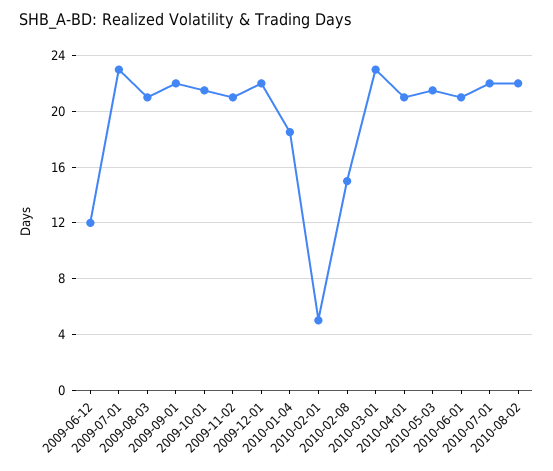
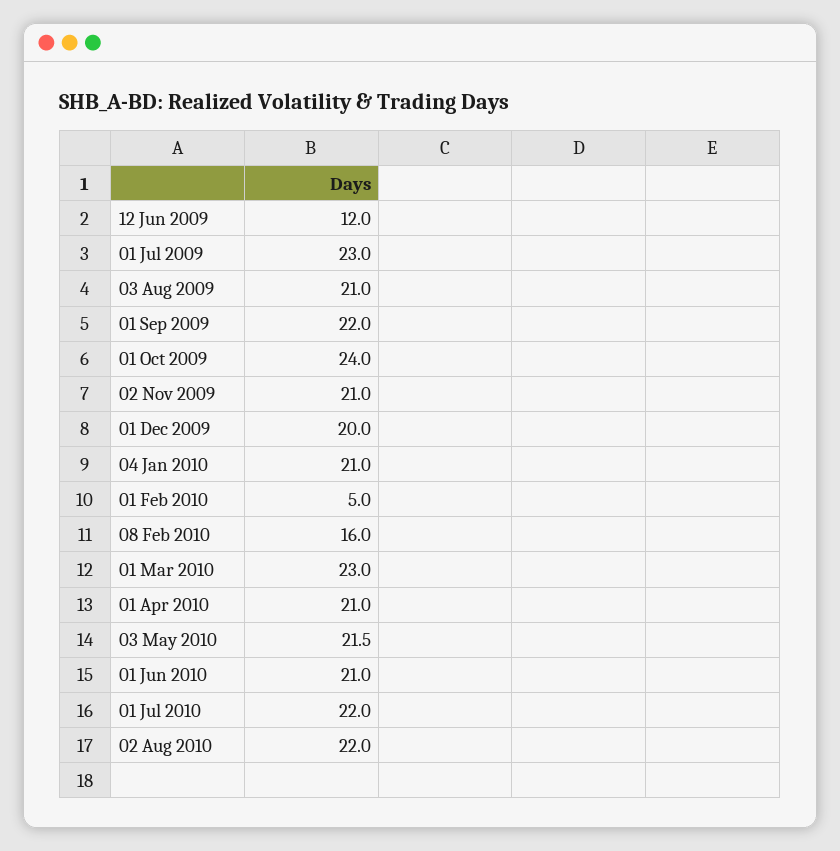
2009-10-01: 21.5 -> 24
2009-12-01: 22 -> 20
2010-01-04: 18.5 -> 21
2010-02-08: 15 -> 16

